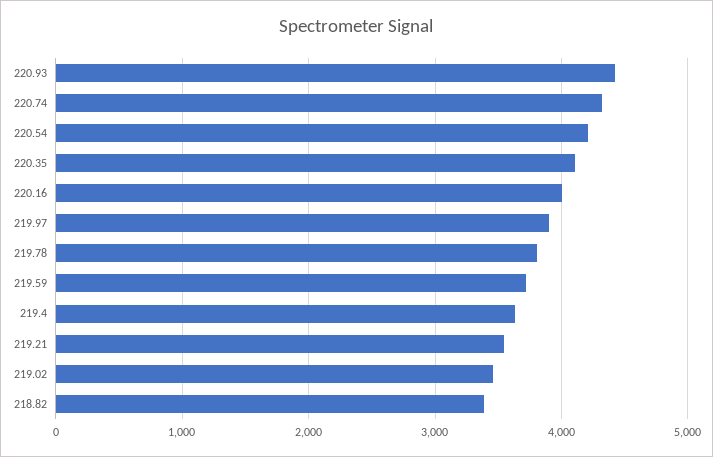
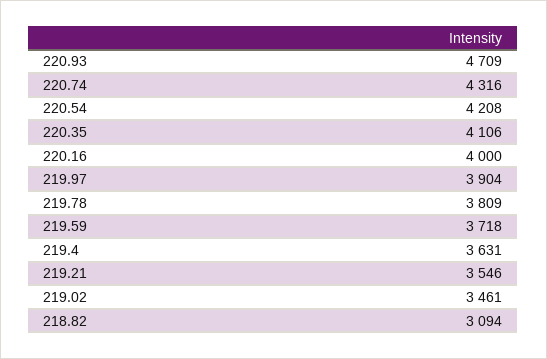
220.93: 4400 -> 4709
218.82: 3400 -> 3094

